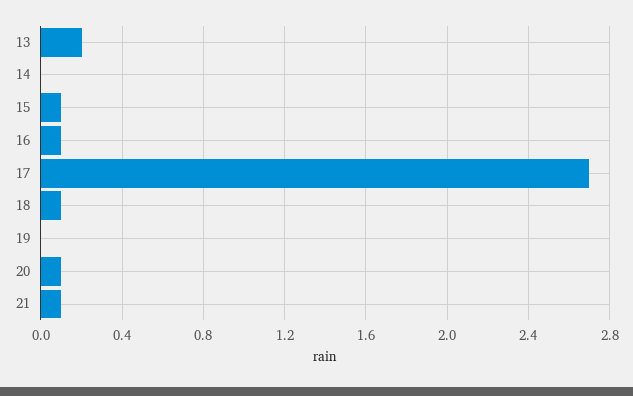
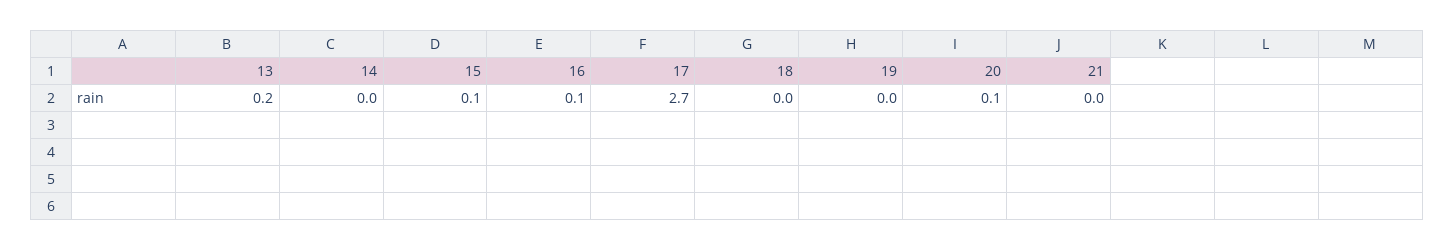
18: 0.1 -> 0
21: 0.1 -> 0

